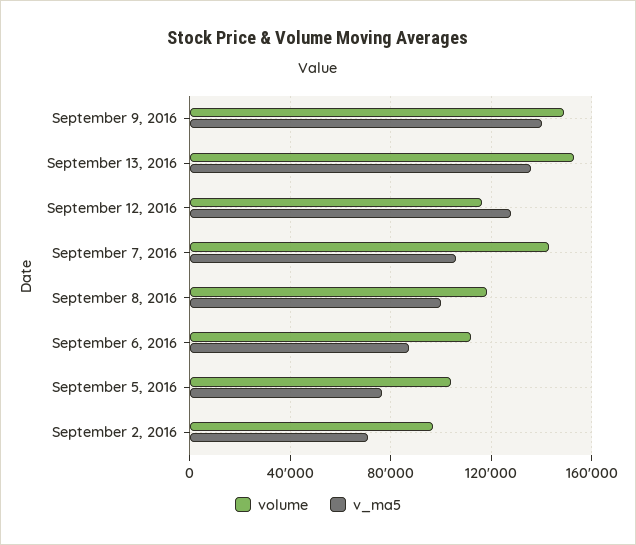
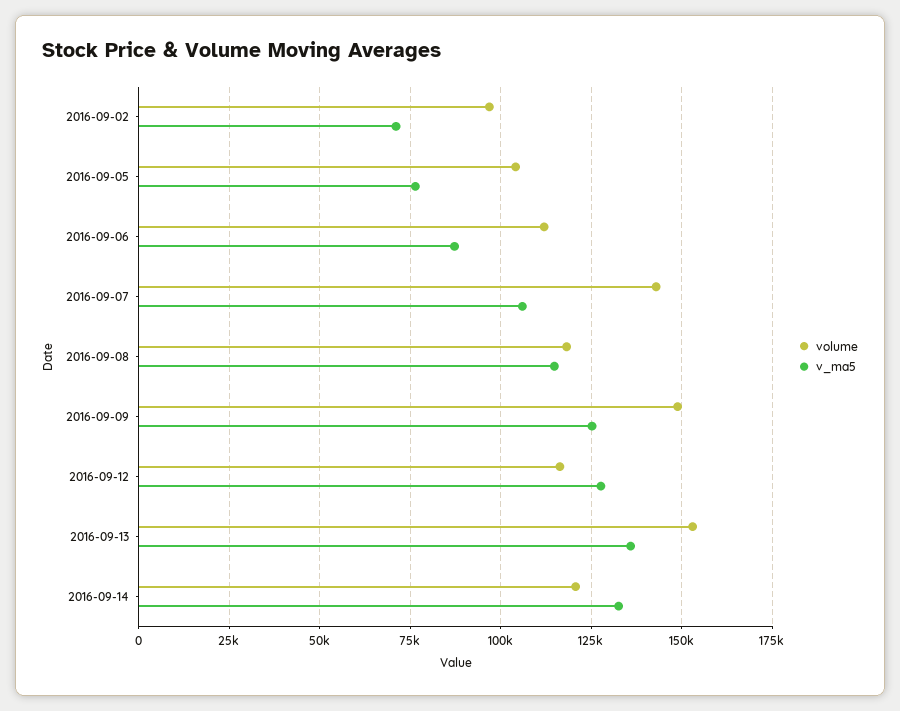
v_ma5, September 9, 2016: 140000 -> 125000
v_ma5, September 8, 2016: 100000 -> 115000
volume, 2016-09-14: none -> 120000
v_ma5, 2016-09-14: none -> 132500

